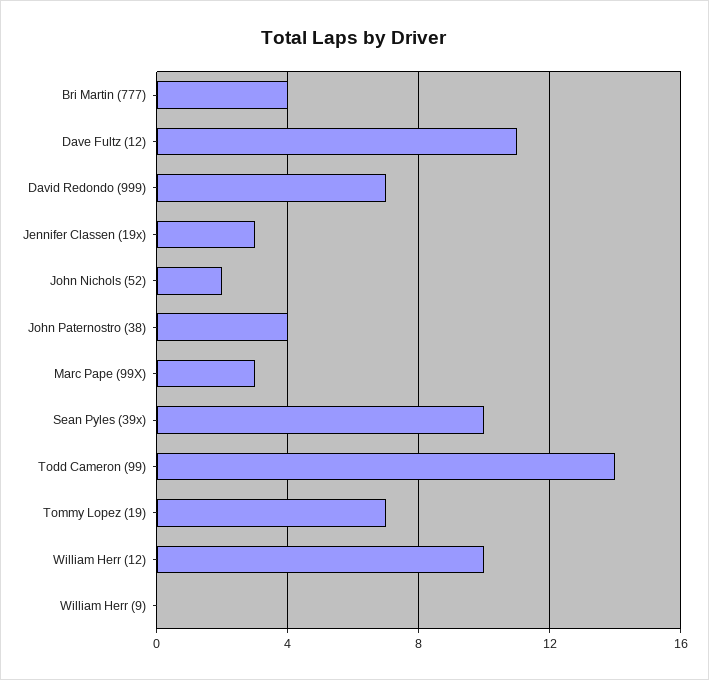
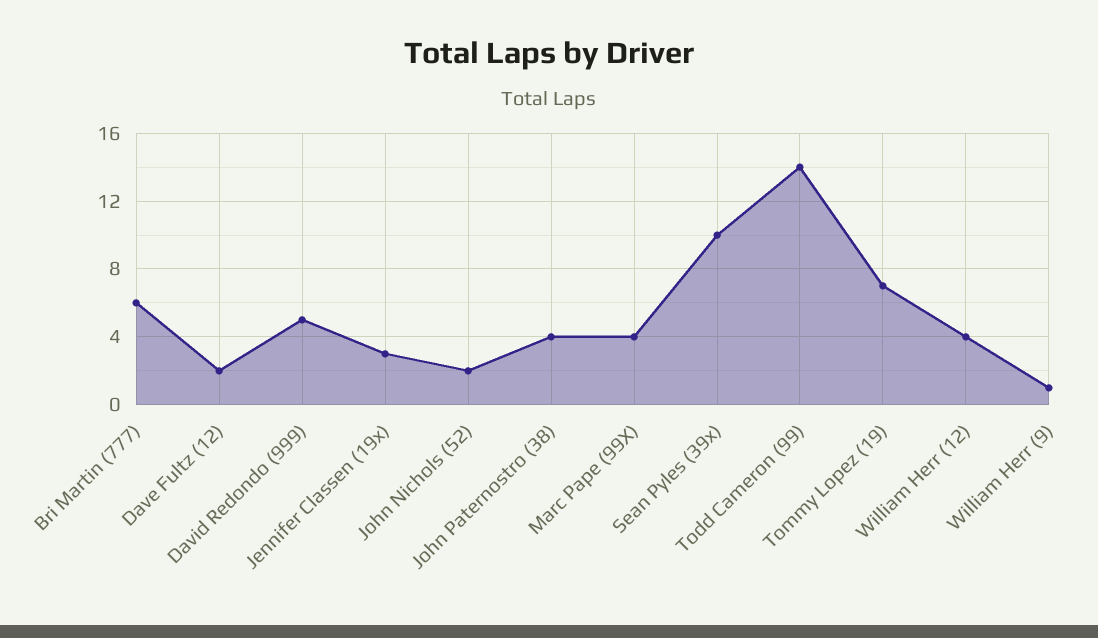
Bri Martin (777): 4 -> 6
Dave Fultz (12): 11 -> 2
David Redondo (999): 7 -> 5
Marc Pape (99X): 3 -> 4
William Herr (12): 10 -> 4
William Herr (9): 0 -> 1

